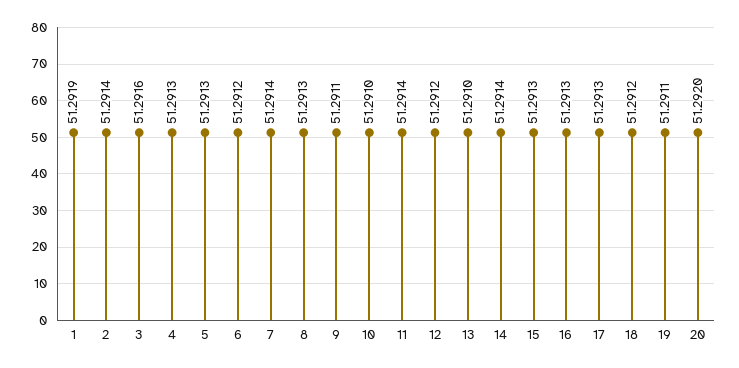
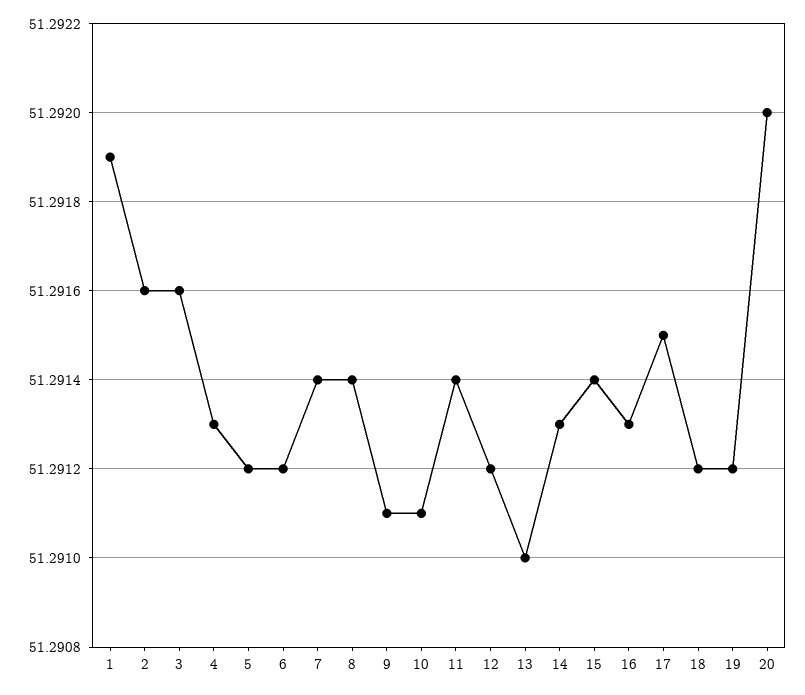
2: 51.2914 -> 51.2916
5: 51.2913 -> 51.2912
8: 51.2913 -> 51.2914
10: 51.291 -> 51.2911
14: 51.2914 -> 51.2913
15: 51.2913 -> 51.2914
17: 51.2913 -> 51.2915
19: 51.2911 -> 51.2912

